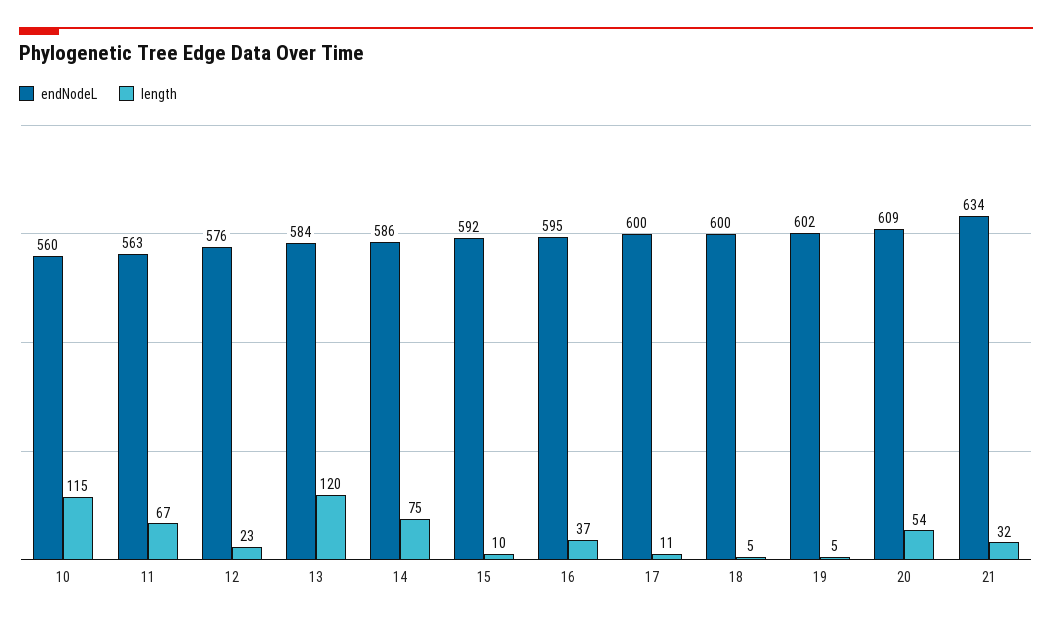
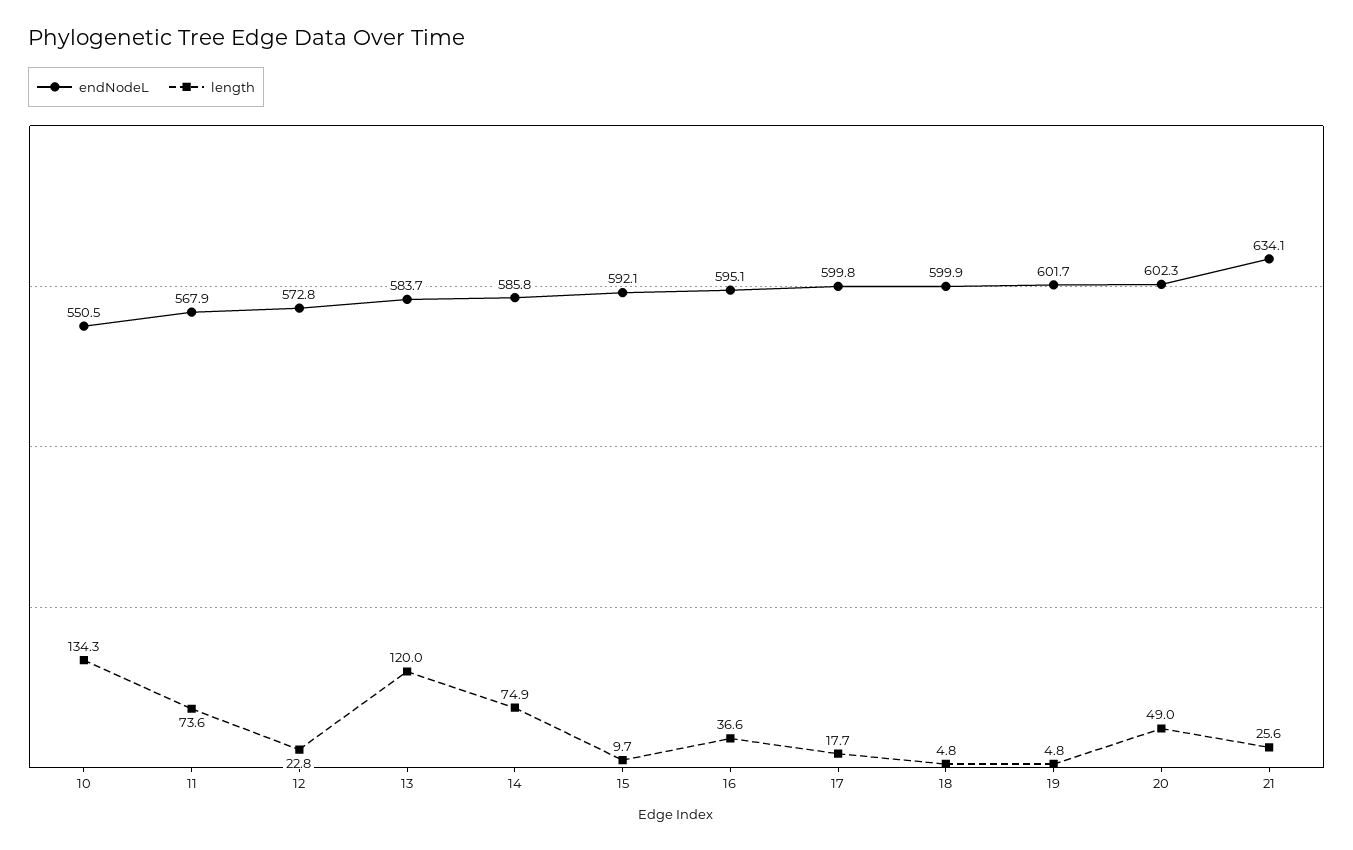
endNodeL, 10: 560 -> 550.5
length, 10: 115 -> 134.3
endNodeL, 11: 563 -> 567.9
length, 11: 67 -> 73.6
endNodeL, 12: 576 -> 572.8
length, 17: 11 -> 17.7
endNodeL, 20: 609 -> 602.3
length, 20: 54 -> 49
length, 21: 32 -> 25.6

